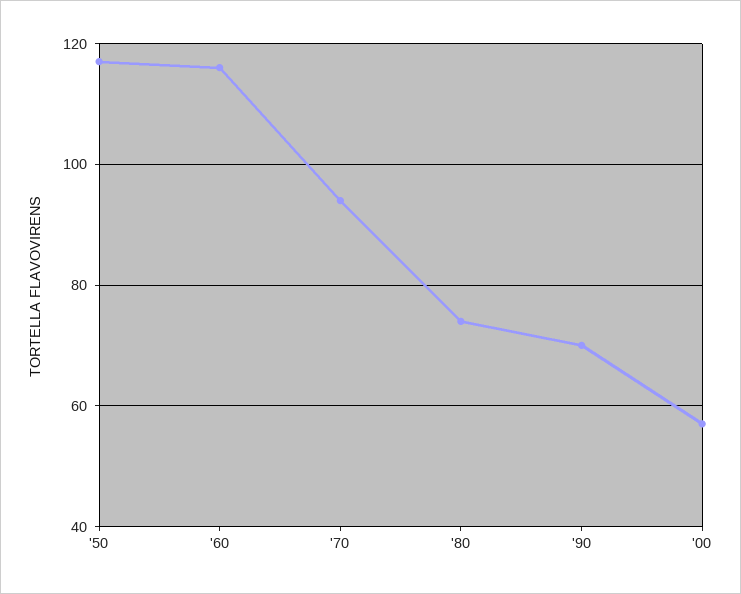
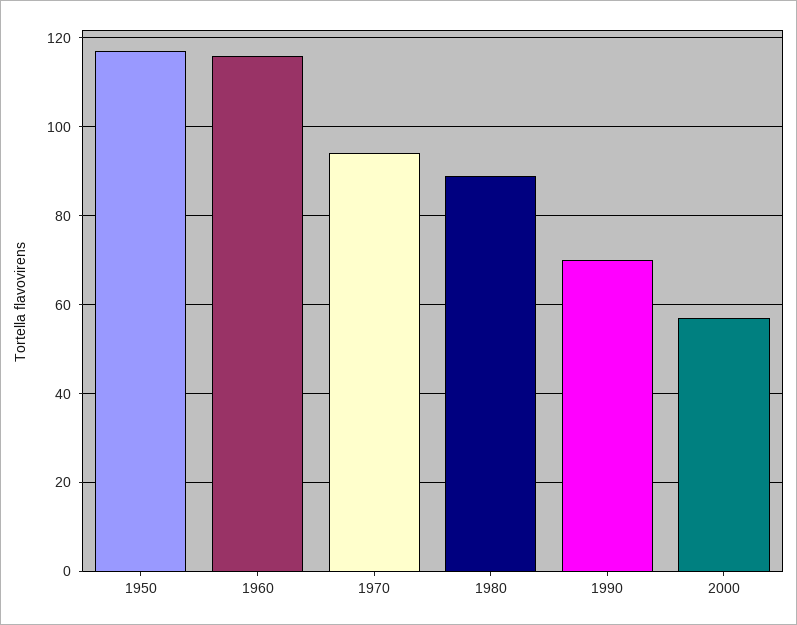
'80: 75 -> 90

